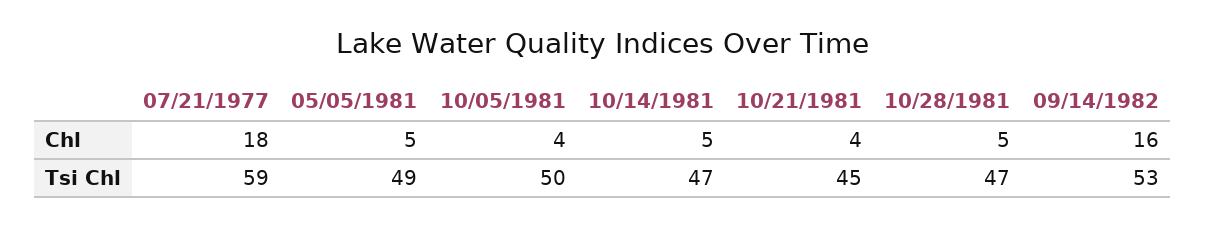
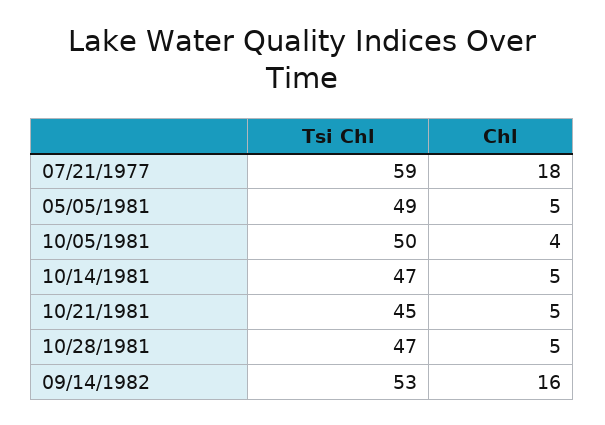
10/21/1981, Chl: 4 -> 5

